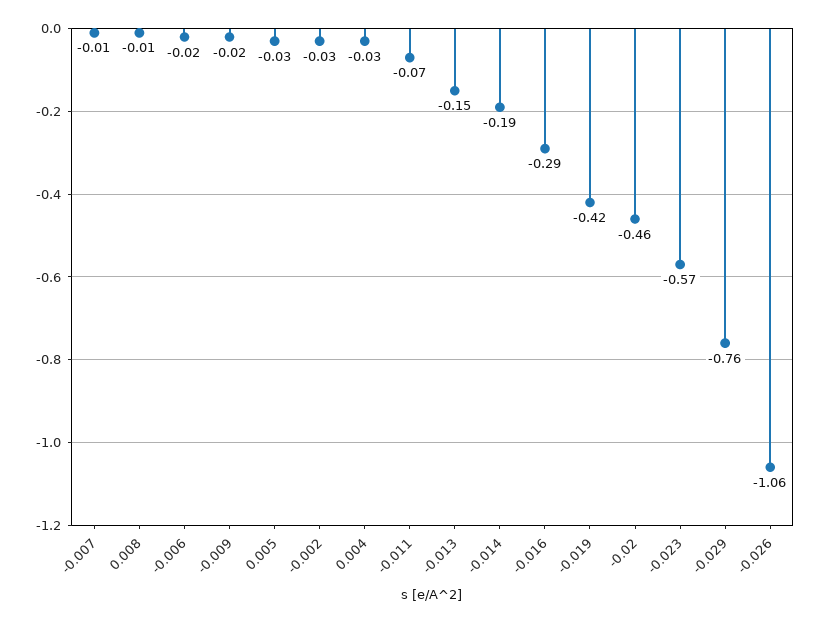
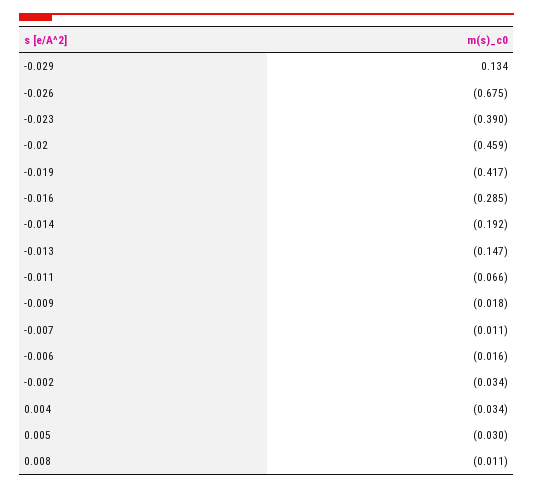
-0.023: -0.57 -> -0.39
-0.029: -0.76 -> 0.134
-0.026: -1.06 -> -0.675

